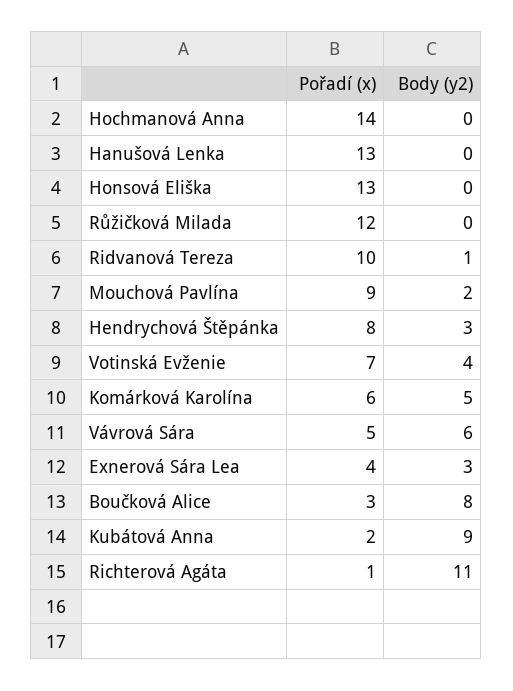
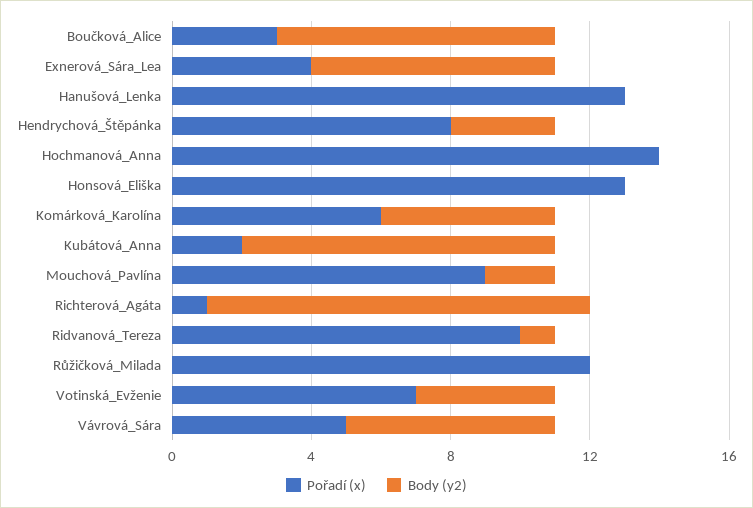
Body (y2), Exnerová Sára Lea: 3 -> 7

